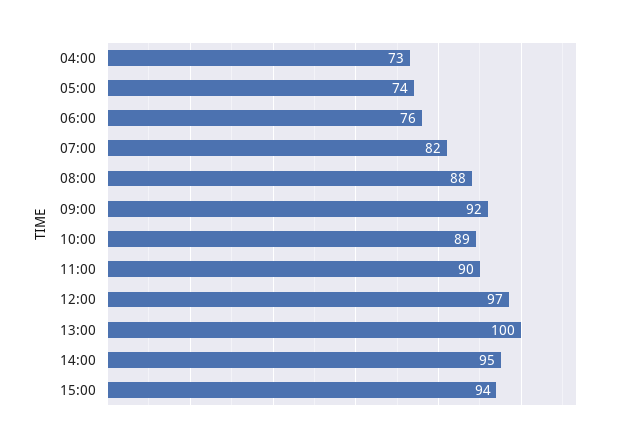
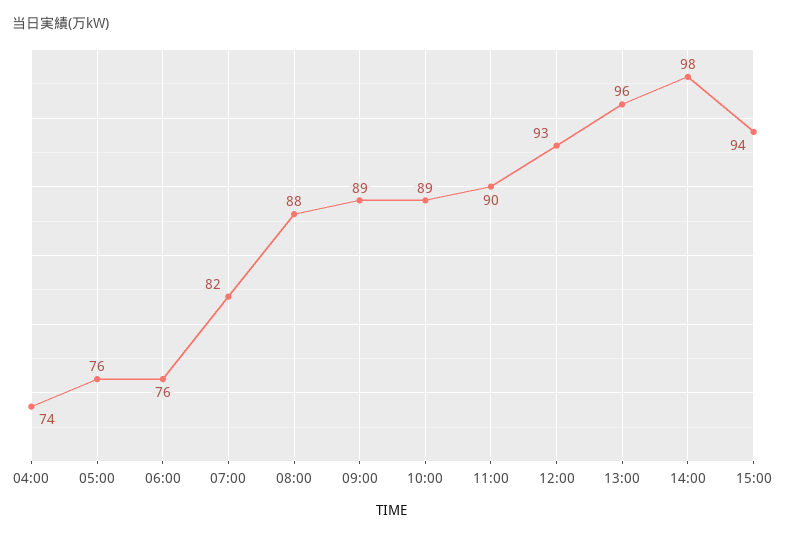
04:00: 73 -> 74
05:00: 74 -> 76
09:00: 92 -> 89
12:00: 97 -> 93
13:00: 100 -> 96
14:00: 95 -> 98

